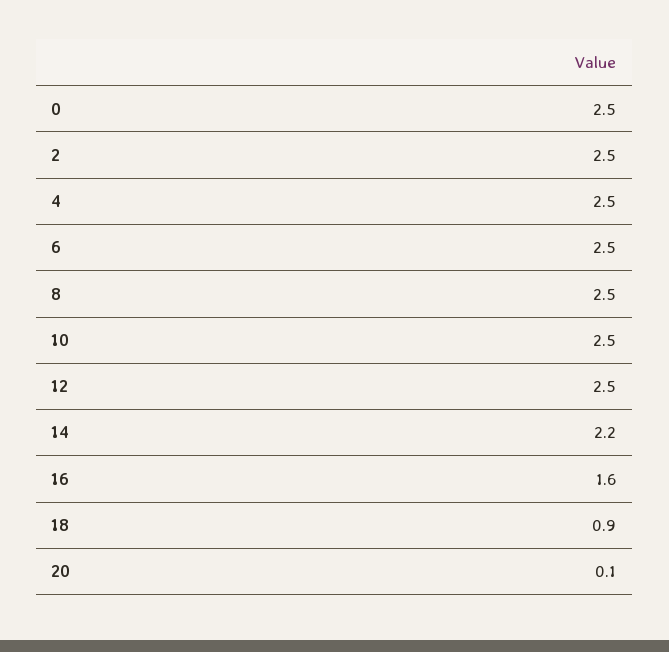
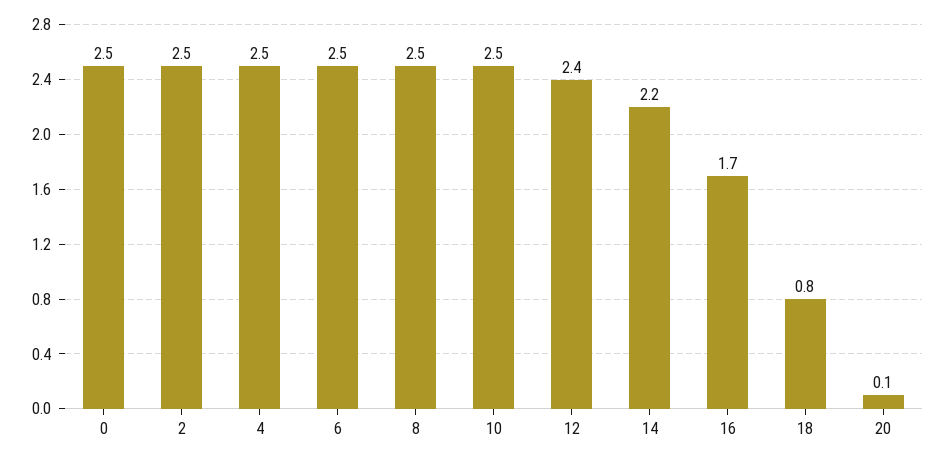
12: 2.5 -> 2.4
16: 1.6 -> 1.7
18: 0.9 -> 0.8

